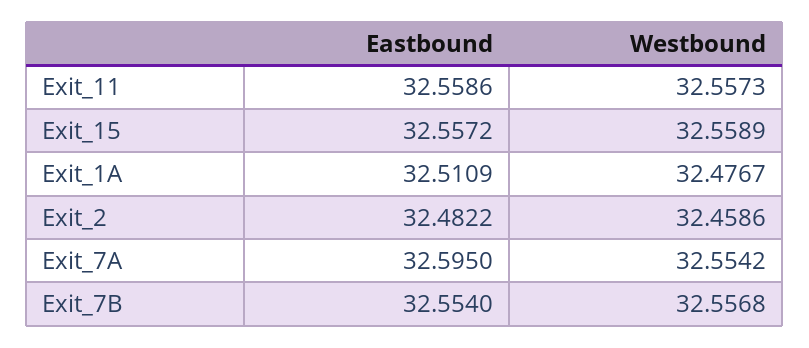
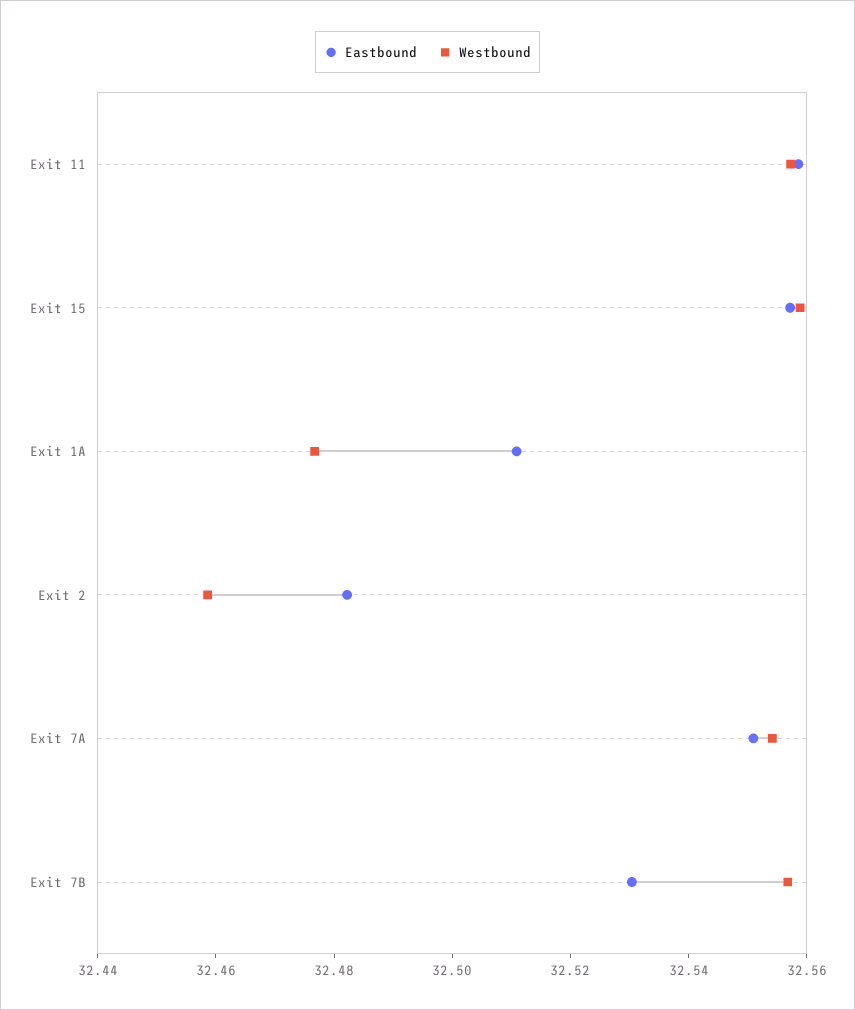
Eastbound, Exit_7A: 32.595 -> 32.55
Eastbound, Exit_7B: 32.554 -> 32.53

